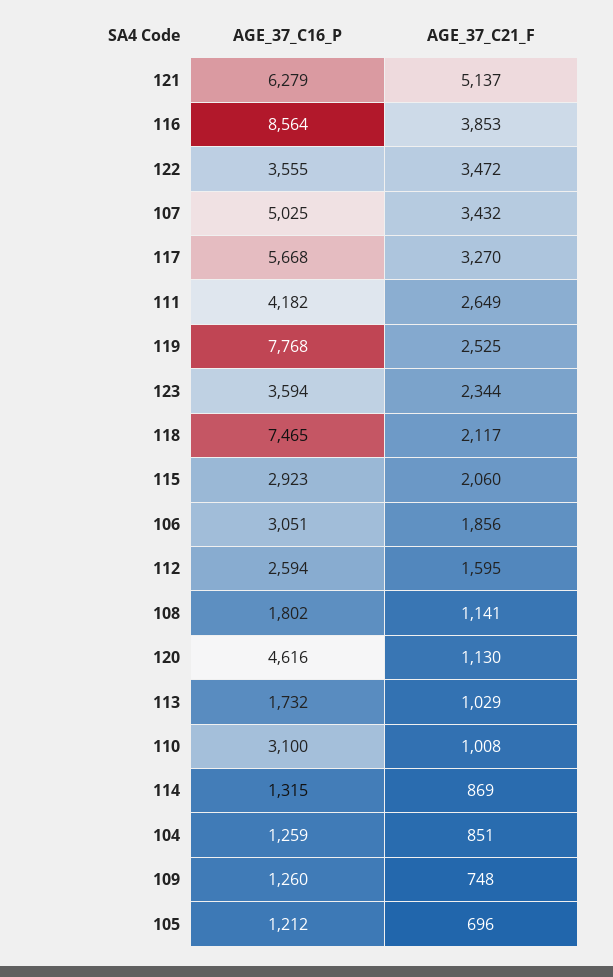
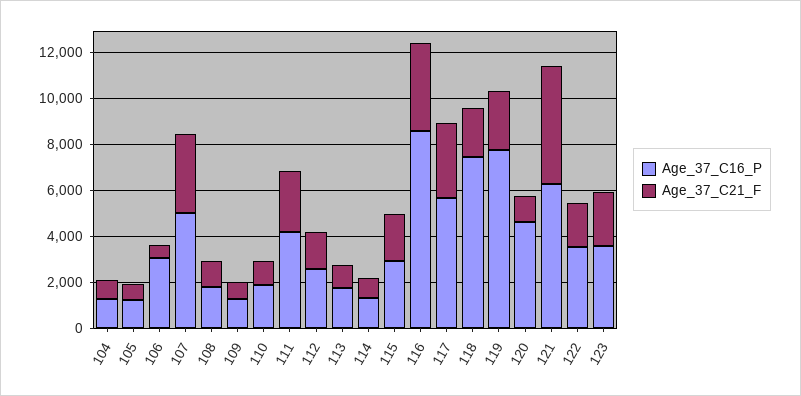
AGE_37_C21_F, 122: 3472 -> 2000
AGE_37_C21_F, 106: 1856 -> 500
AGE_37_C16_P, 110: 3100 -> 2000

